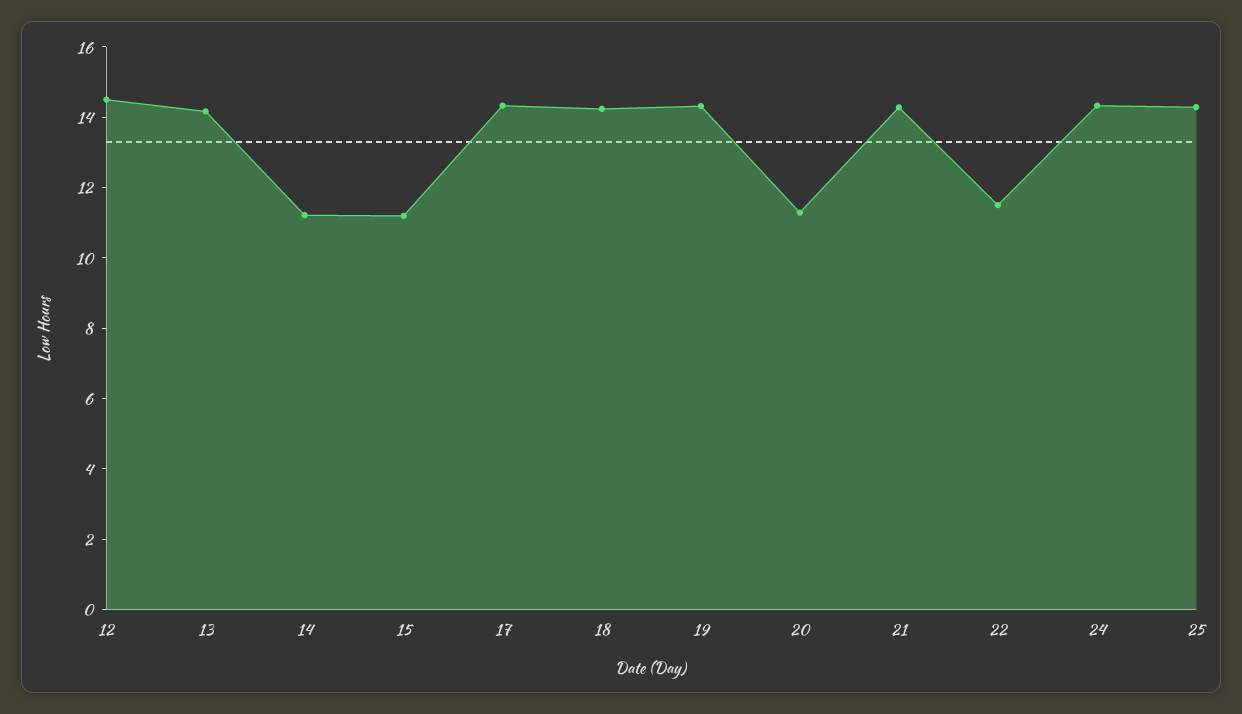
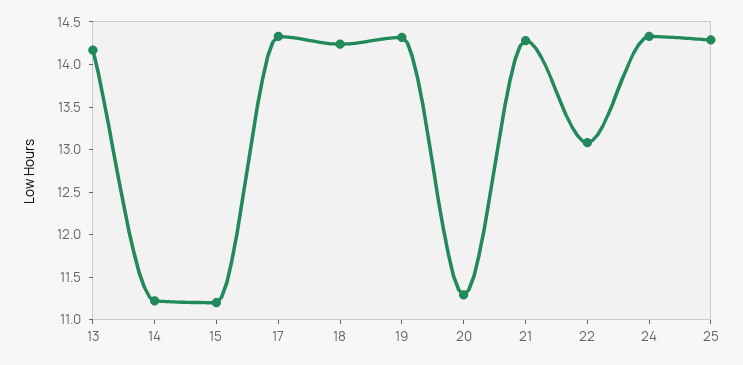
12: 14.5 -> none
22: 11.5 -> 13.1

